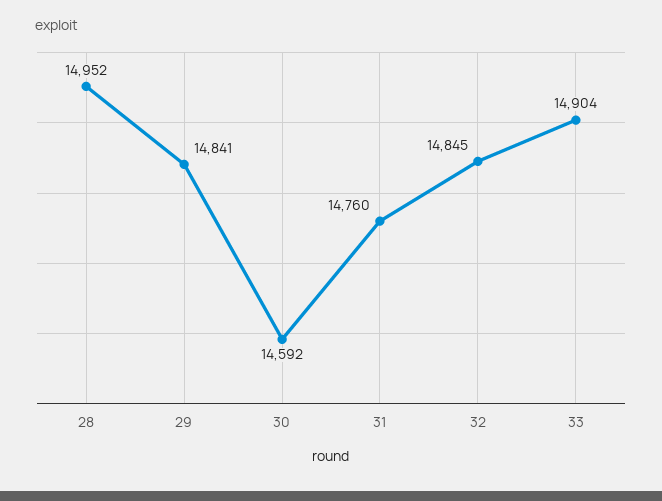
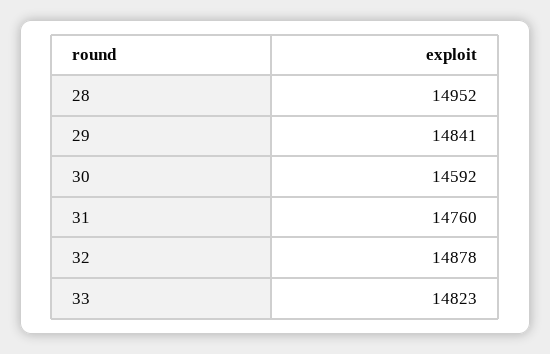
32: 14845 -> 14878
33: 14904 -> 14823

